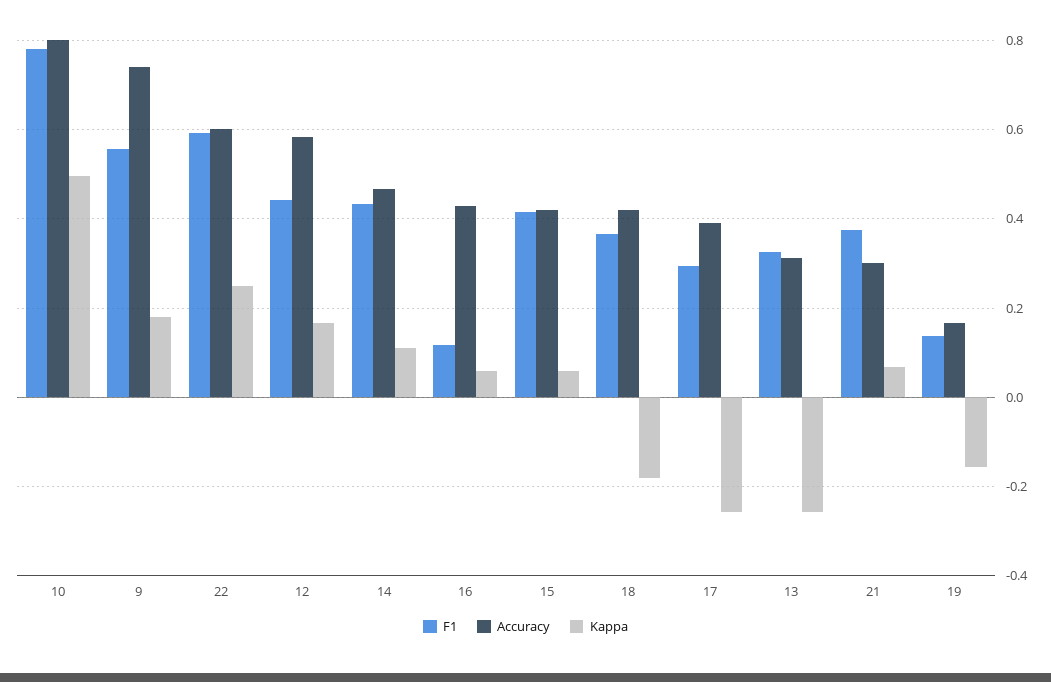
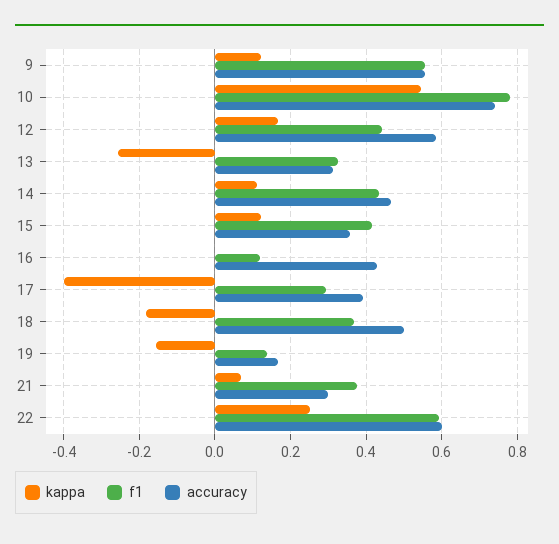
Accuracy, 10: 0.8 -> 0.74
Kappa, 10: 0.5 -> 0.54
Accuracy, 9: 0.74 -> 0.56
Kappa, 9: 0.18 -> 0.12
Kappa, 16: 0.06 -> 0
Accuracy, 15: 0.42 -> 0.36
Kappa, 15: 0.06 -> 0.12
Accuracy, 18: 0.42 -> 0.5
Kappa, 17: -0.26 -> -0.4

